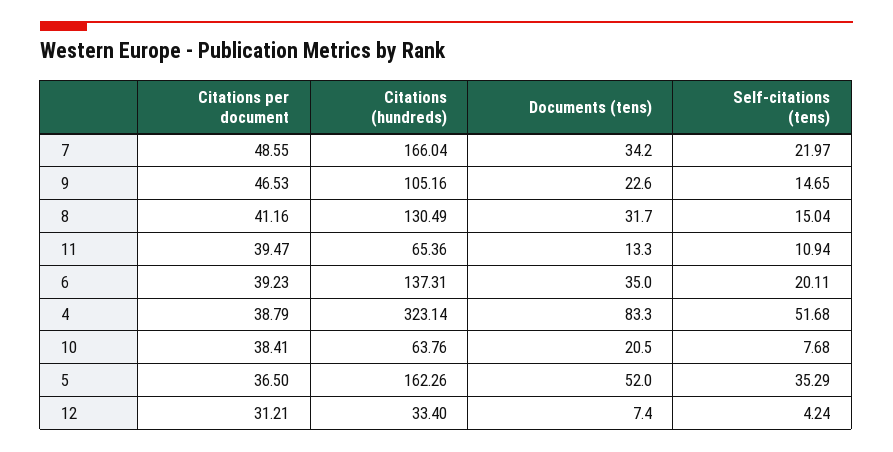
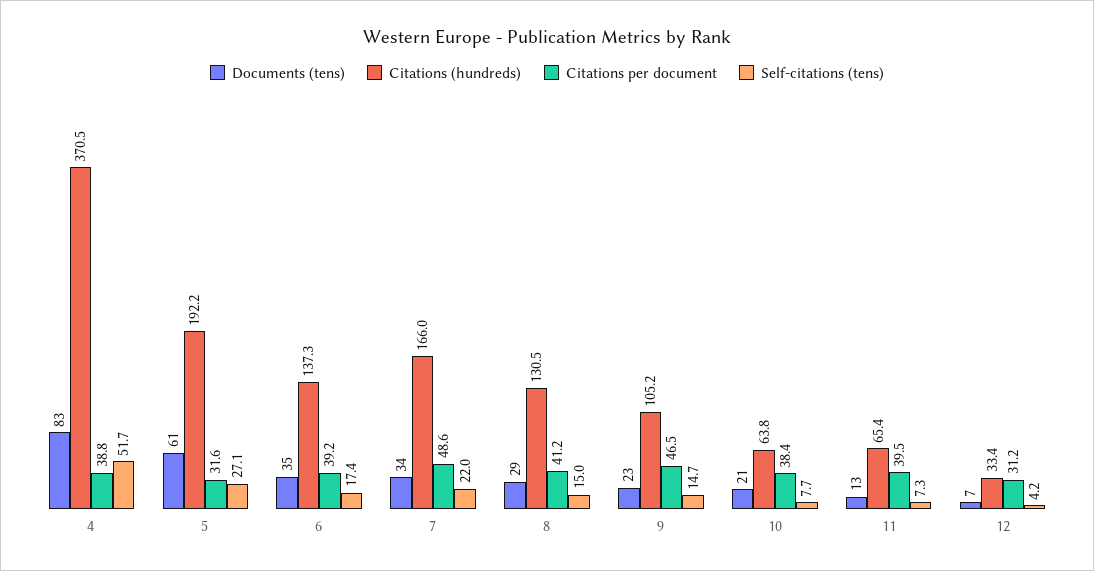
Documents (tens), 8: 31.7 -> 29
Self-citations (tens), 11: 10.94 -> 7.3
Self-citations (tens), 6: 20.11 -> 17.4
Citations (hundreds), 4: 323.14 -> 370.5
Citations per document, 5: 36.5 -> 31.6
Citations (hundreds), 5: 162.26 -> 192.2
Documents (tens), 5: 52 -> 61
Self-citations (tens), 5: 35.29 -> 27.1

